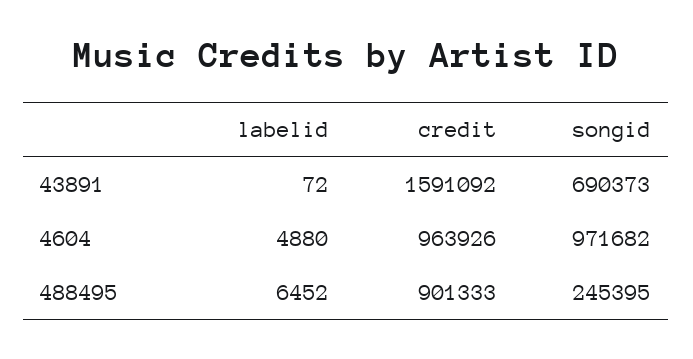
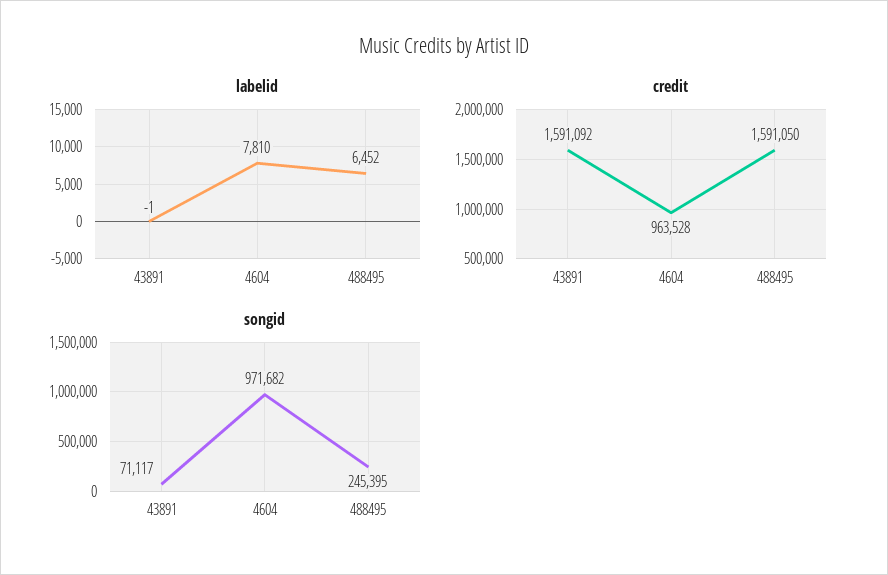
labelid, 43891: 72 -> -1
songid, 43891: 690373 -> 71117
labelid, 4604: 4880 -> 7810
credit, 4604: 963926 -> 963528
credit, 488495: 901333 -> 1591050

